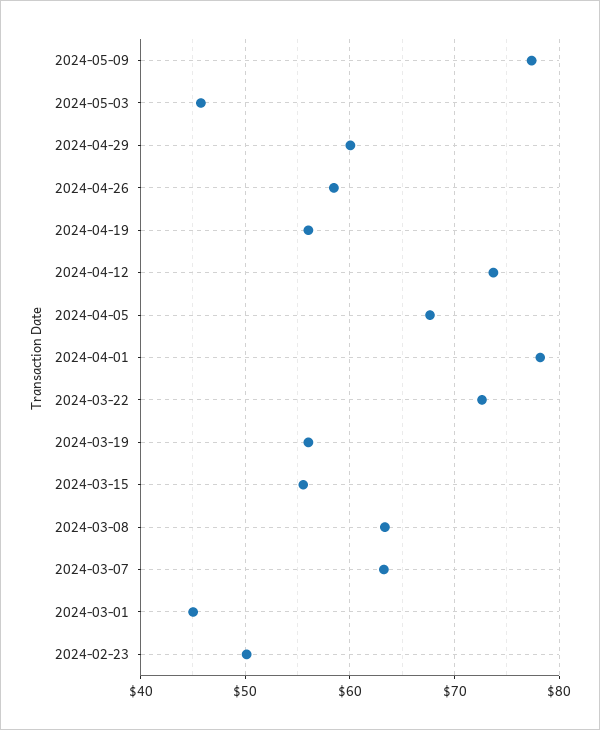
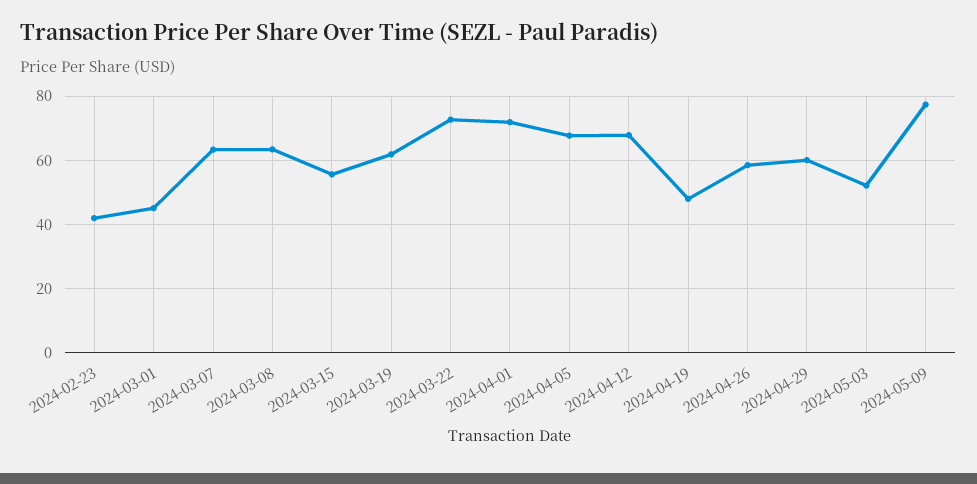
2024-05-03: 46 -> 52
2024-04-19: 56 -> 48
2024-04-12: 74 -> 68
2024-04-01: 78 -> 72
2024-03-19: 56 -> 62
2024-02-23: 50 -> 42

